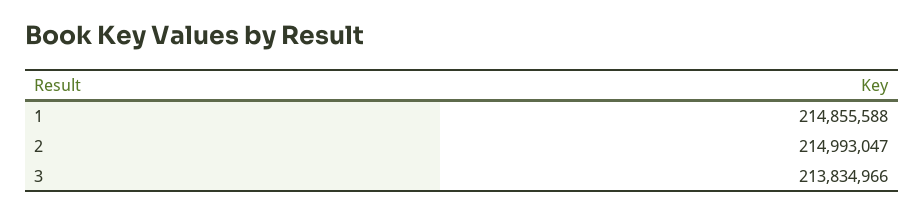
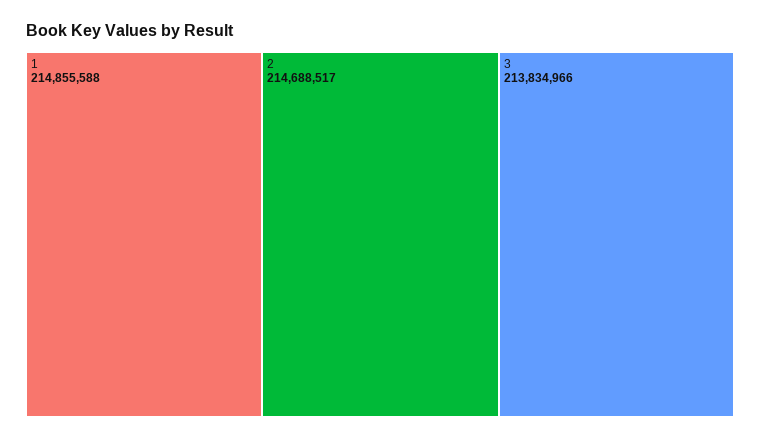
2: 214993047 -> 214688517

